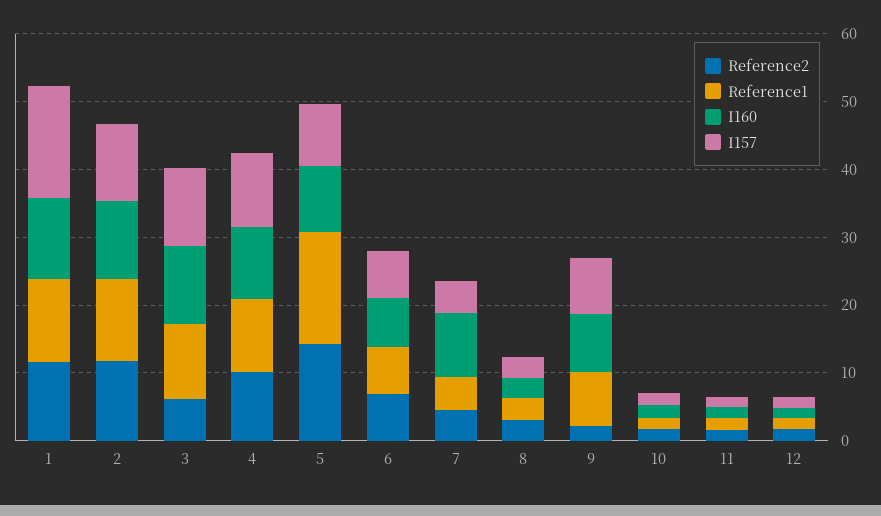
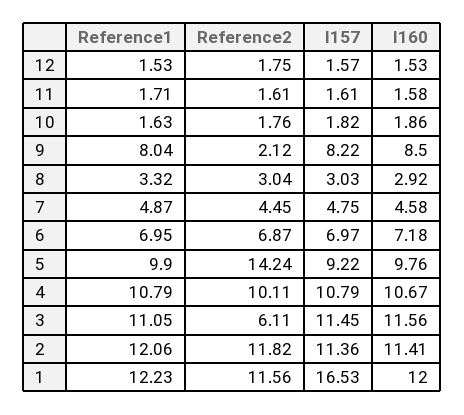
Reference1, 5: 16 -> 9.9
I160, 7: 10 -> 4.58

